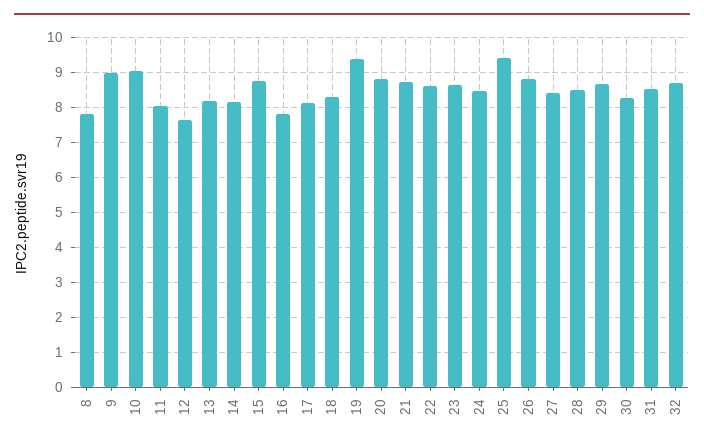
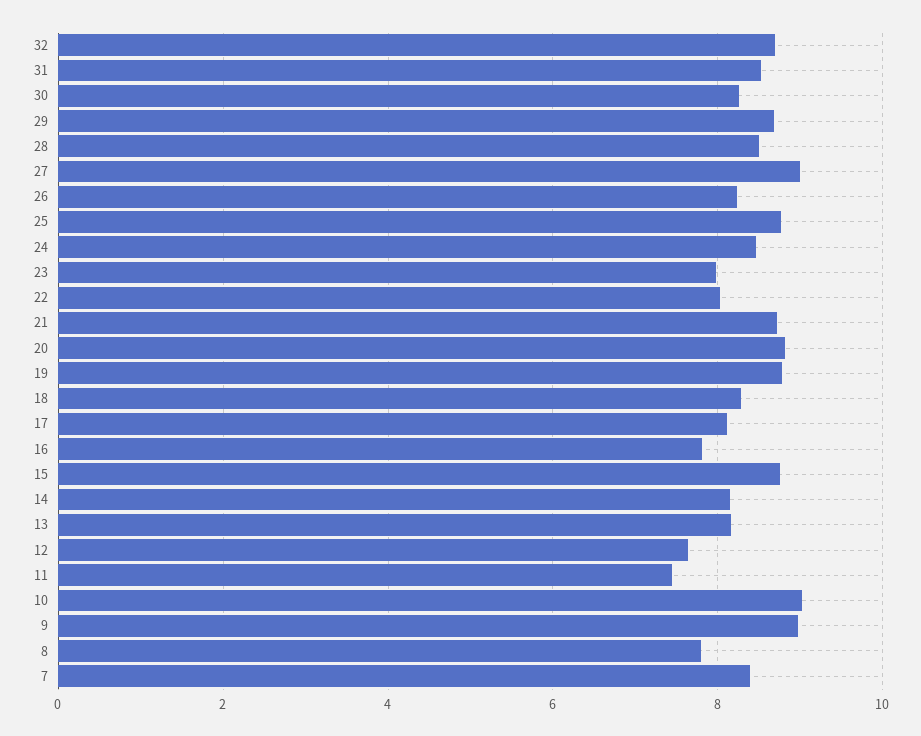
11: 8 -> 7.4
19: 9.4 -> 8.8
22: 8.6 -> 8
23: 8.6 -> 8
25: 9.4 -> 8.8
26: 8.8 -> 8.2
27: 8.4 -> 9
7: none -> 8.4

